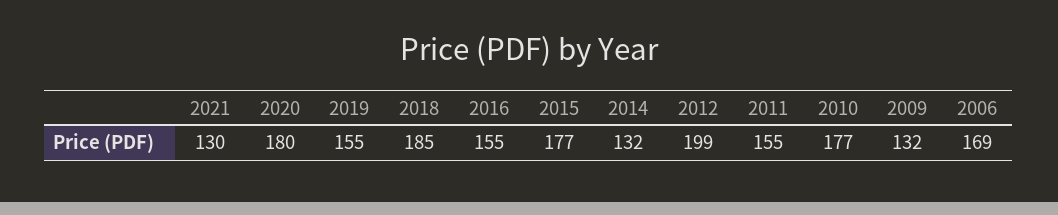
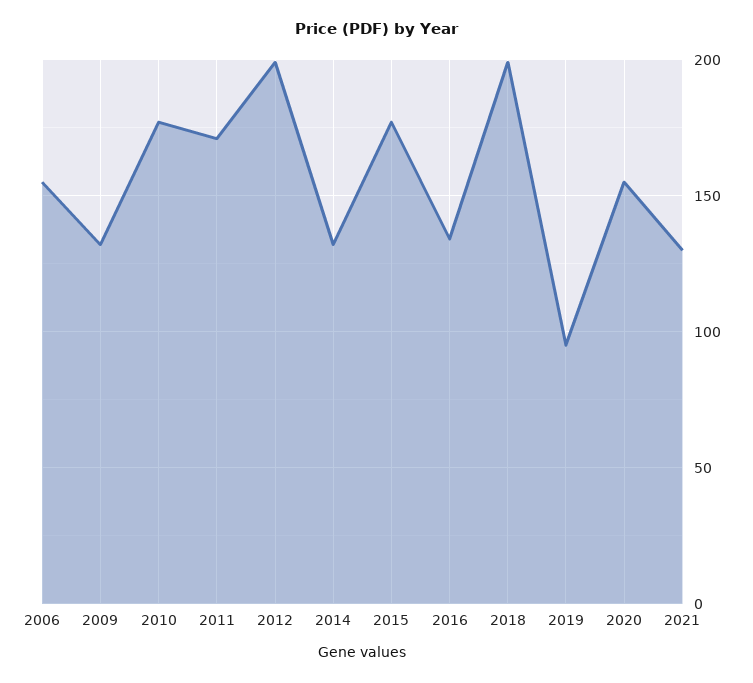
2020: 180 -> 155
2019: 155 -> 95
2018: 185 -> 200
2016: 155 -> 135
2011: 155 -> 170
2006: 169 -> 155

